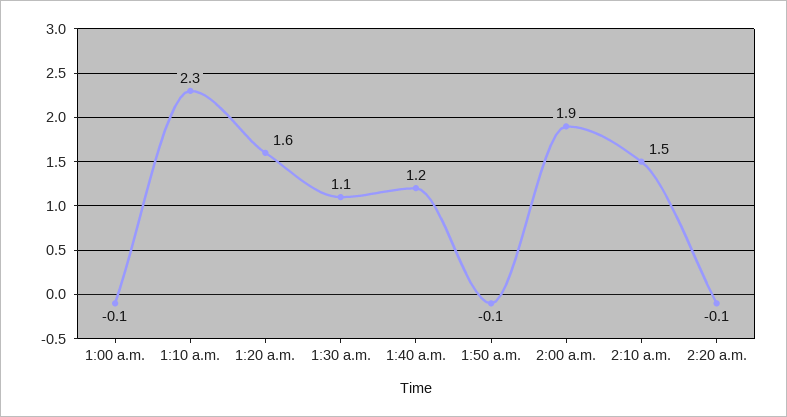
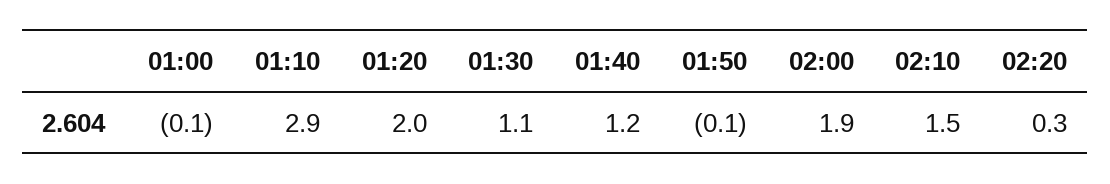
1:10 a.m.: 2.3 -> 2.9
1:20 a.m.: 1.6 -> 2
2:20 a.m.: -0.1 -> 0.3

